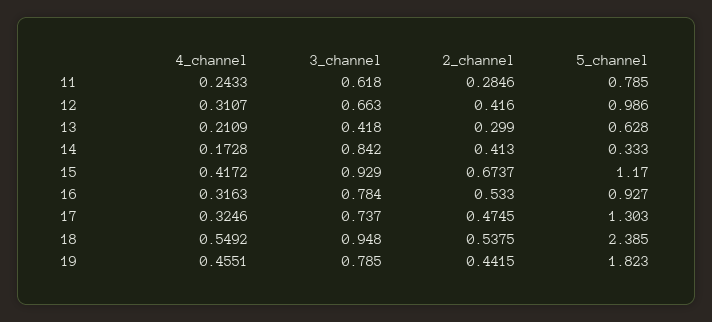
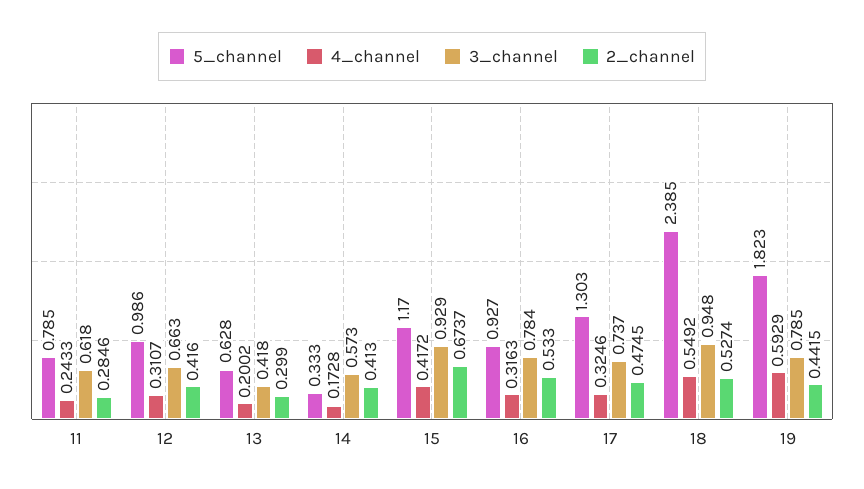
4_channel, 13: 0.2109 -> 0.2002
3_channel, 14: 0.842 -> 0.573
2_channel, 18: 0.5375 -> 0.5274
4_channel, 19: 0.4551 -> 0.5929

